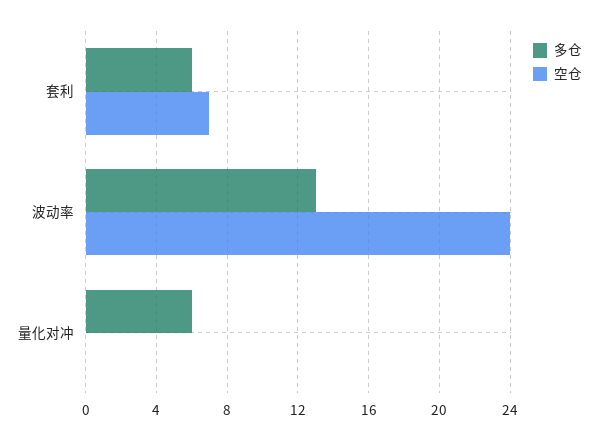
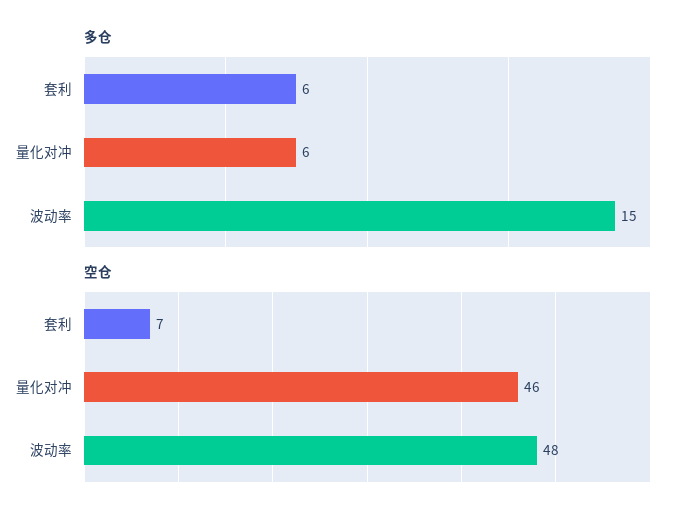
多仓, 波动率: 13 -> 15
空仓, 波动率: 24 -> 48
空仓, 量化对冲: 0 -> 46

